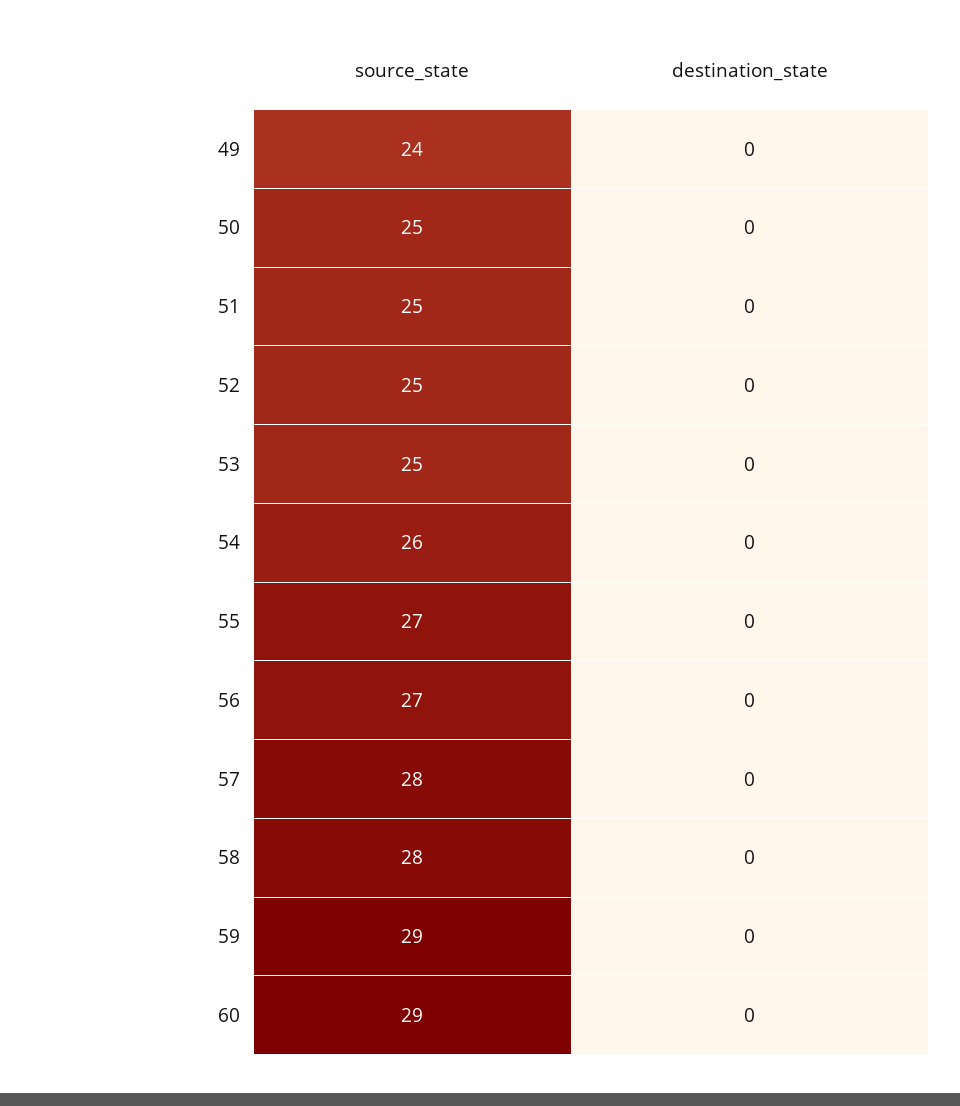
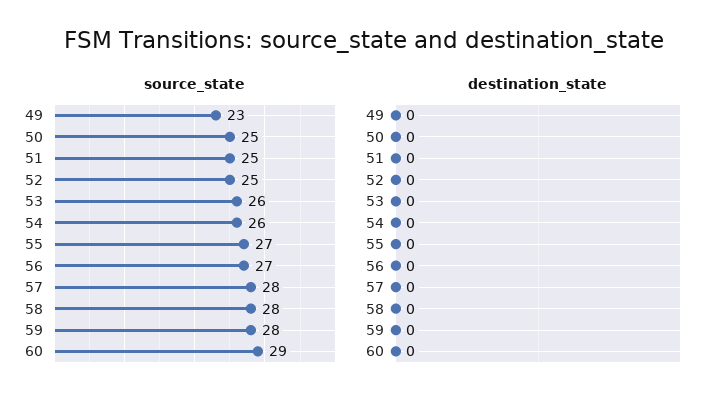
source_state, 49: 24 -> 23
source_state, 53: 25 -> 26
source_state, 59: 29 -> 28

